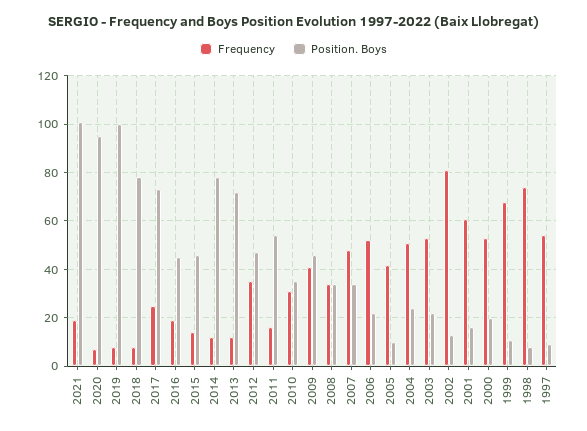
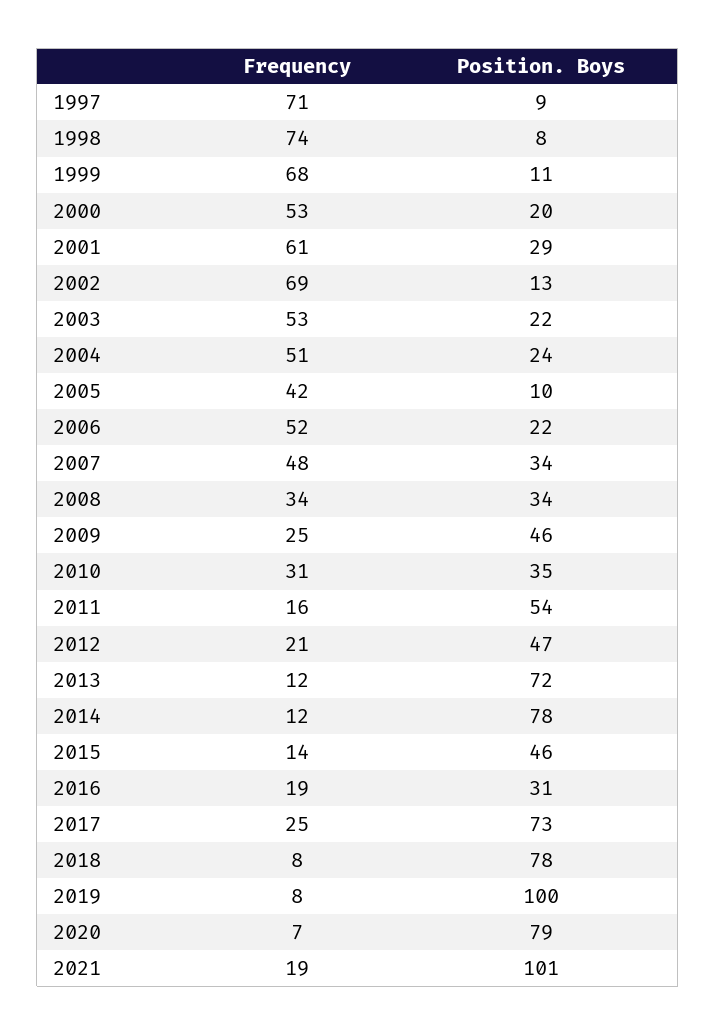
Position. Boys, 2020: 95 -> 79
Position. Boys, 2016: 45 -> 31
Frequency, 2012: 35 -> 21
Frequency, 2009: 40 -> 25
Frequency, 2002: 80 -> 69
Position. Boys, 2001: 15 -> 29
Frequency, 1997: 55 -> 71

